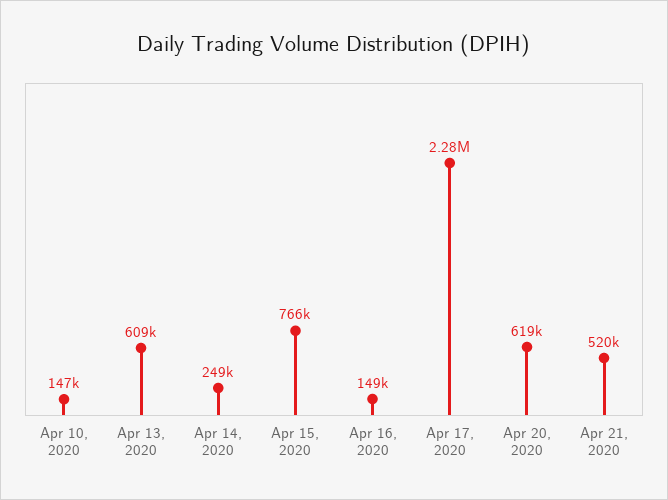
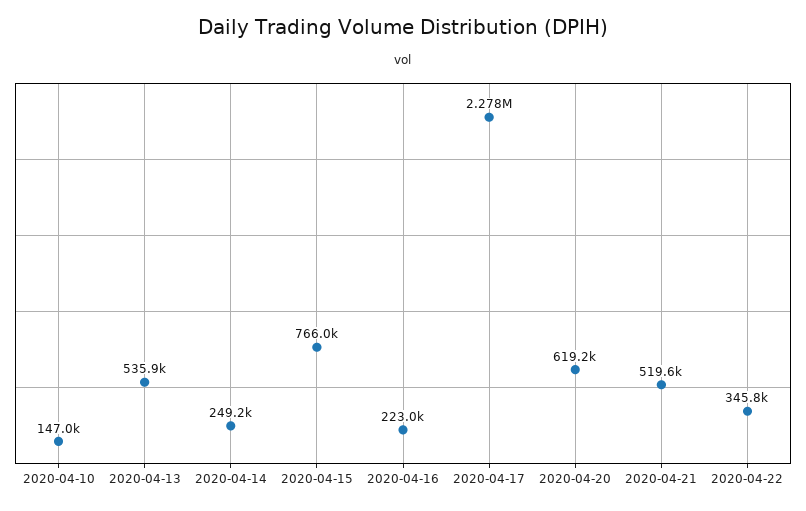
Apr 13, 2020: 609000 -> 535900
Apr 16, 2020: 149000 -> 223000
2020-04-22: none -> 345800

